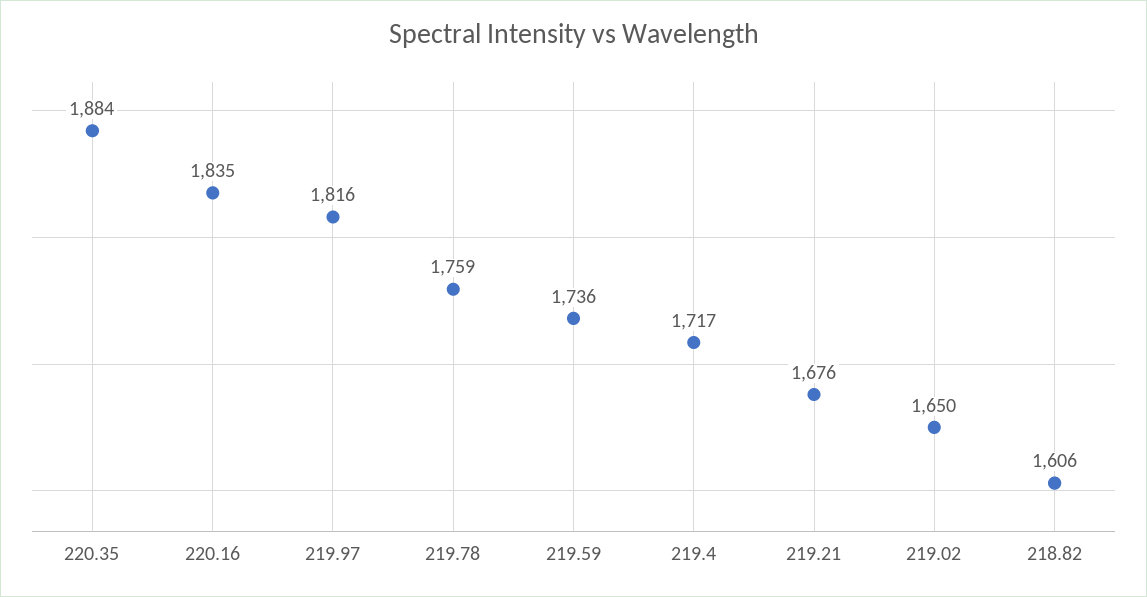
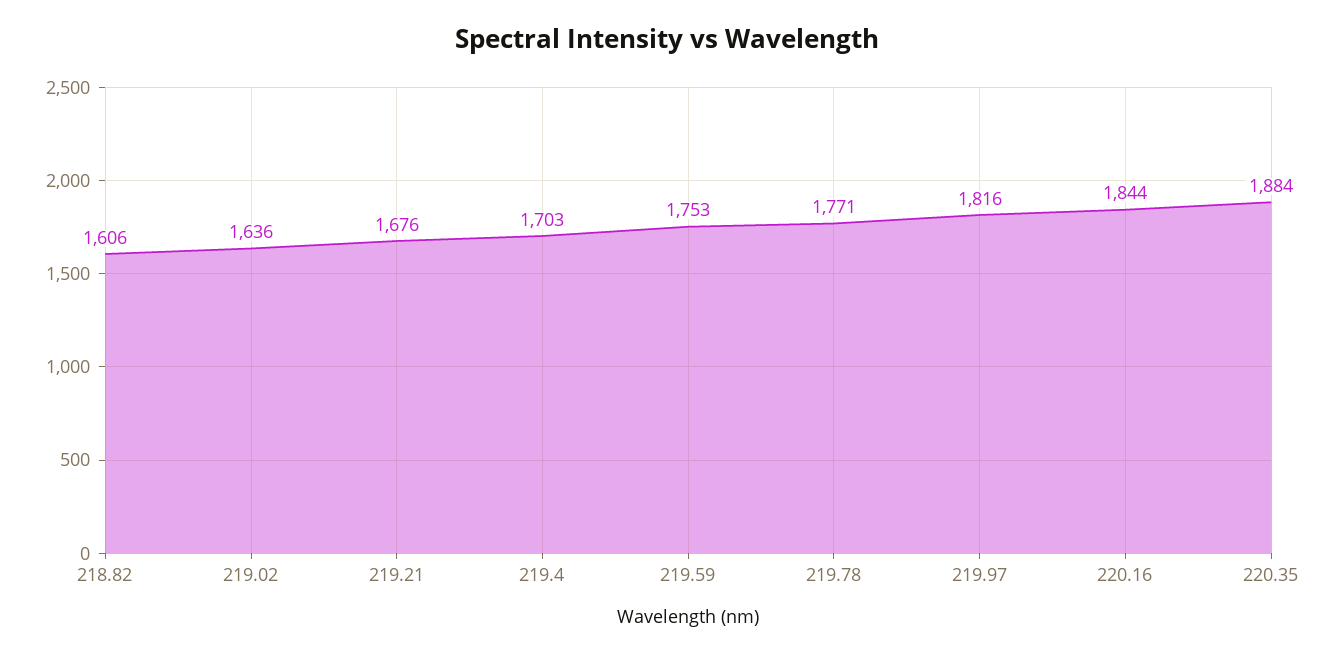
220.16: 1835 -> 1844
219.78: 1759 -> 1771
219.59: 1736 -> 1753
219.4: 1717 -> 1703
219.02: 1650 -> 1636

